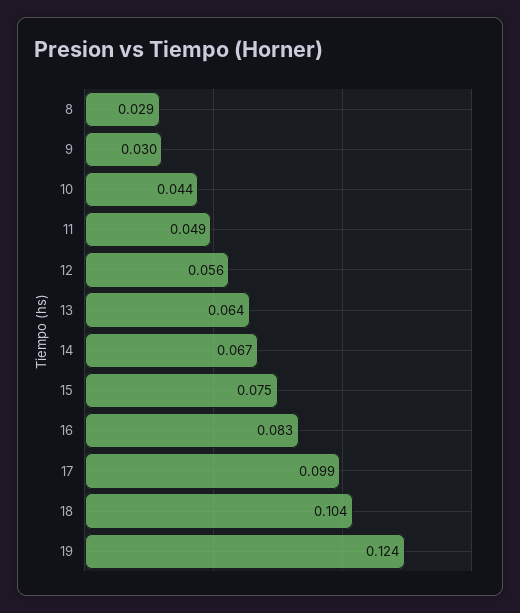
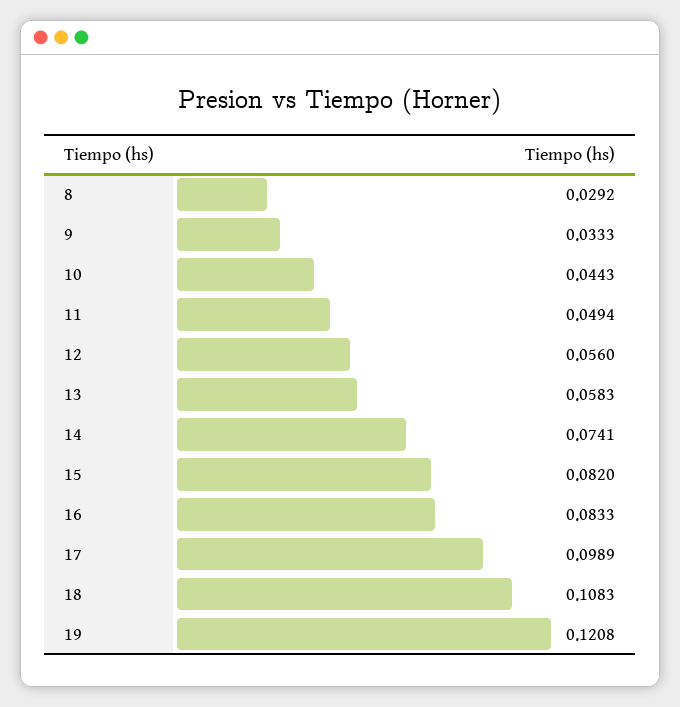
9: 0.03 -> 0.0333
13: 0.064 -> 0.0583
14: 0.067 -> 0.0741
15: 0.075 -> 0.082
18: 0.104 -> 0.1083
19: 0.124 -> 0.1208

